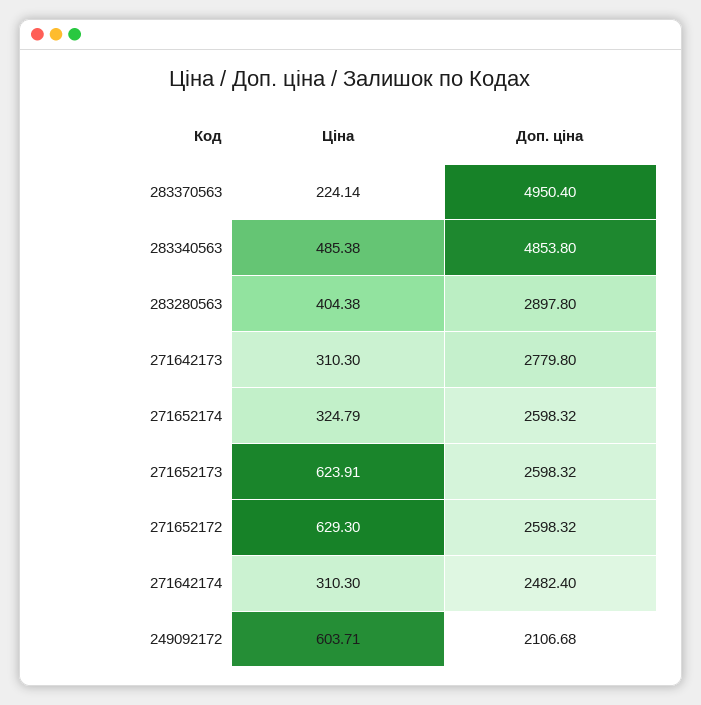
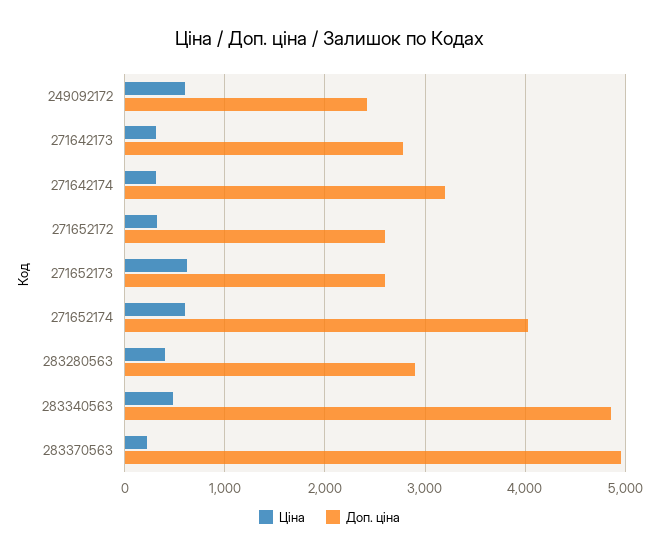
Ціна, 271652174: 324.79 -> 600
Доп. ціна, 271652174: 2598.32 -> 4000
Ціна, 271652172: 629.3 -> 300
Доп. ціна, 271642174: 2482.4 -> 3200
Доп. ціна, 249092172: 2106.68 -> 2400

